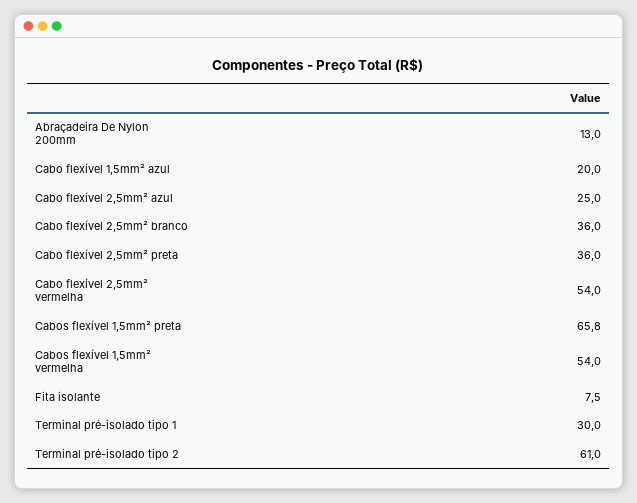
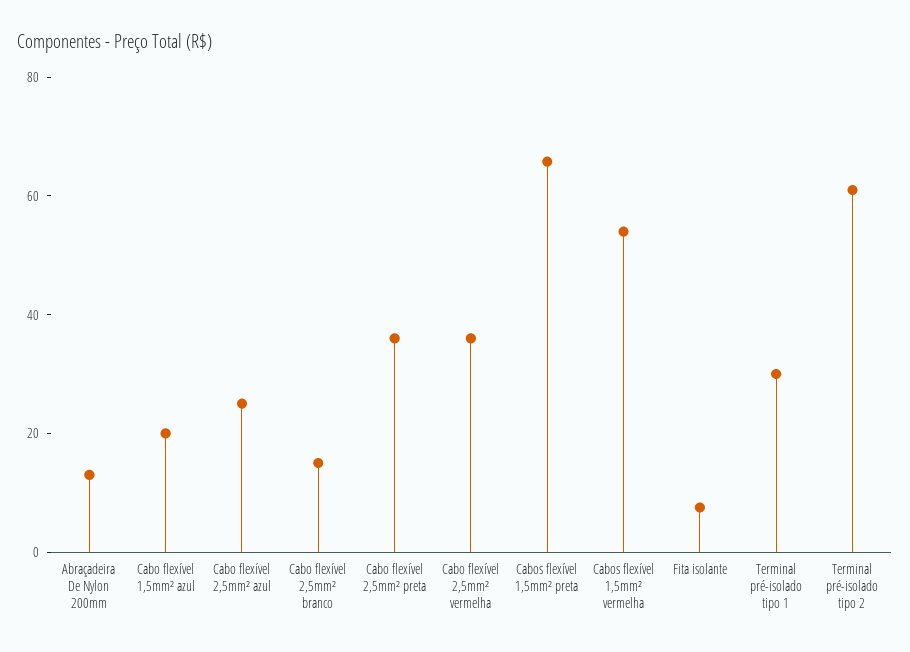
Cabo flexível 2,5mm² branco: 36 -> 15
Cabo flexível 2,5mm² vermelha: 54 -> 35

